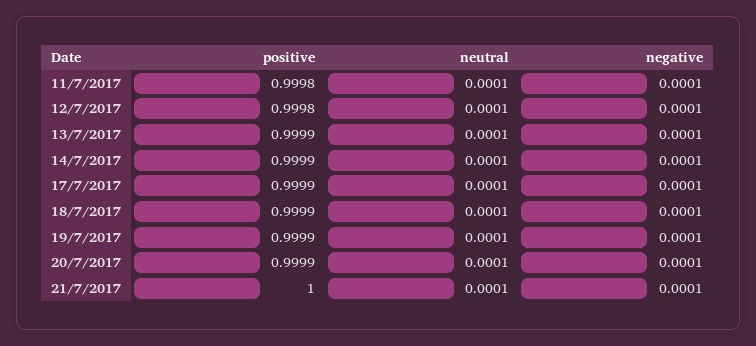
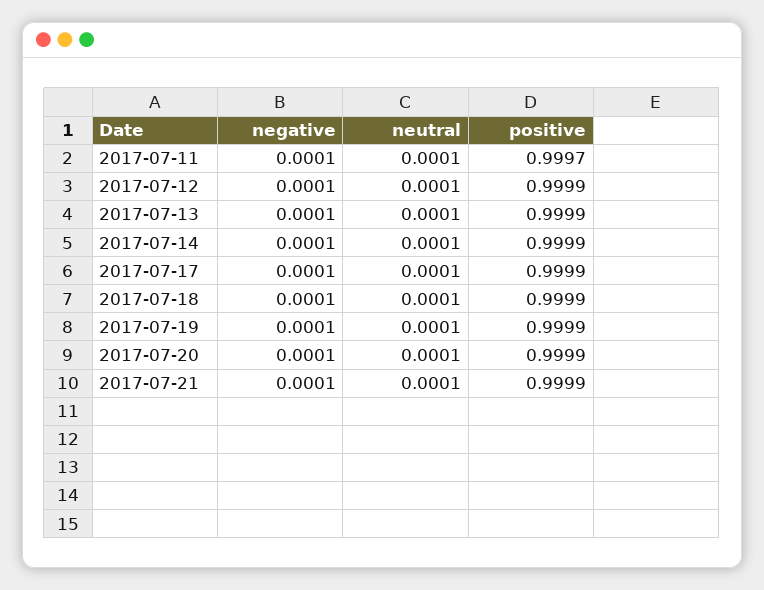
positive, 11/7/2017: 0.9998 -> 0.9997
positive, 12/7/2017: 0.9998 -> 0.9999
positive, 21/7/2017: 1 -> 0.9999

